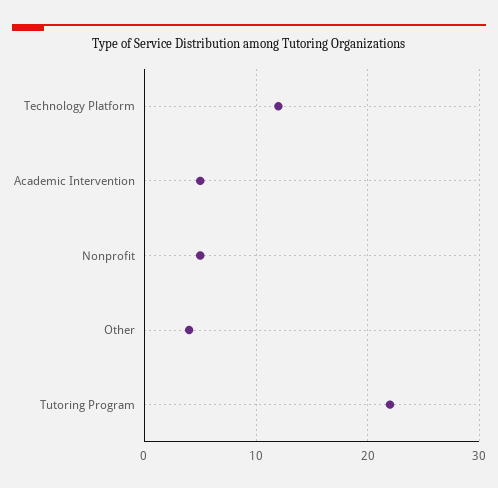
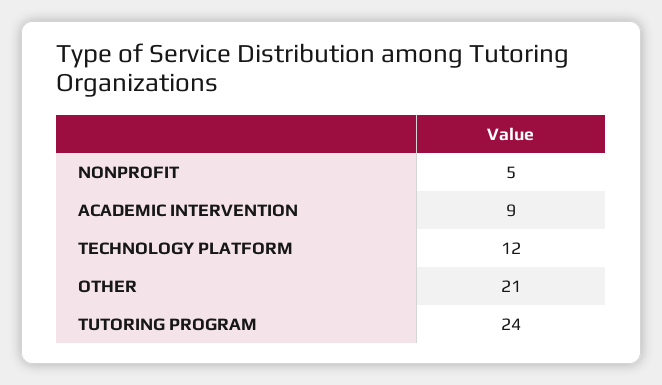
Academic Intervention: 5 -> 9
Other: 4 -> 21
Tutoring Program: 22 -> 24

